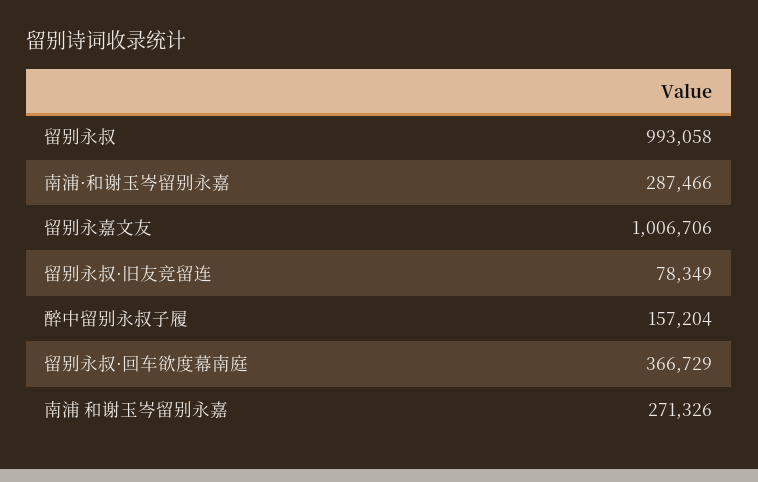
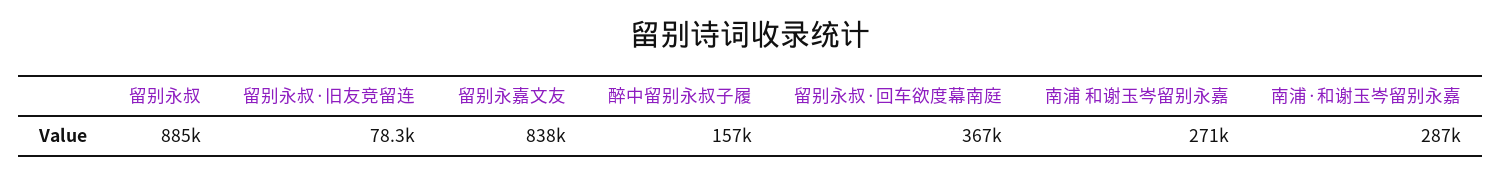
留别永叔: 993058 -> 885000
留别永嘉文友: 1006706 -> 838000

